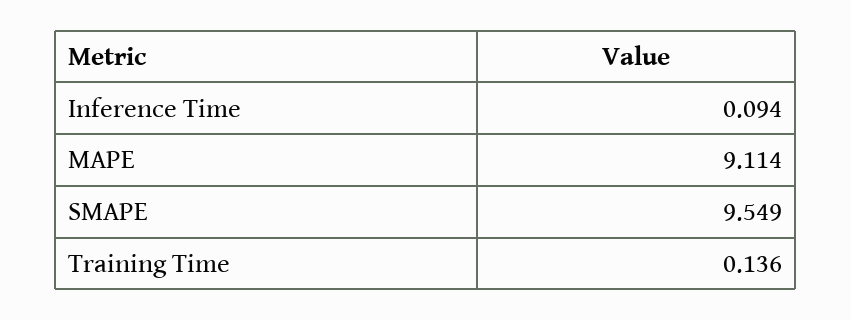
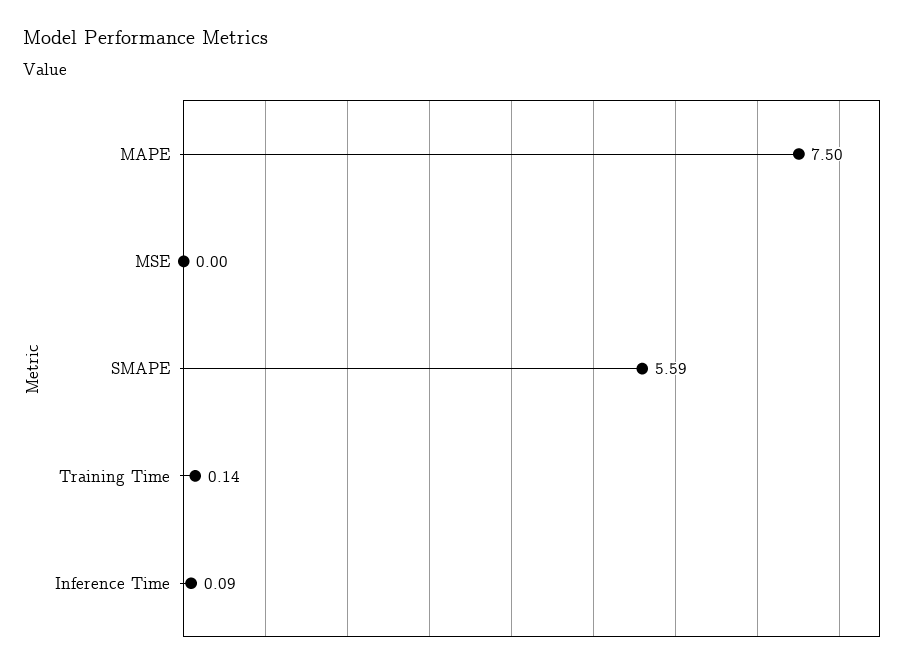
MAPE: 9.114 -> 7.5
SMAPE: 9.549 -> 5.59
MSE: none -> 0

